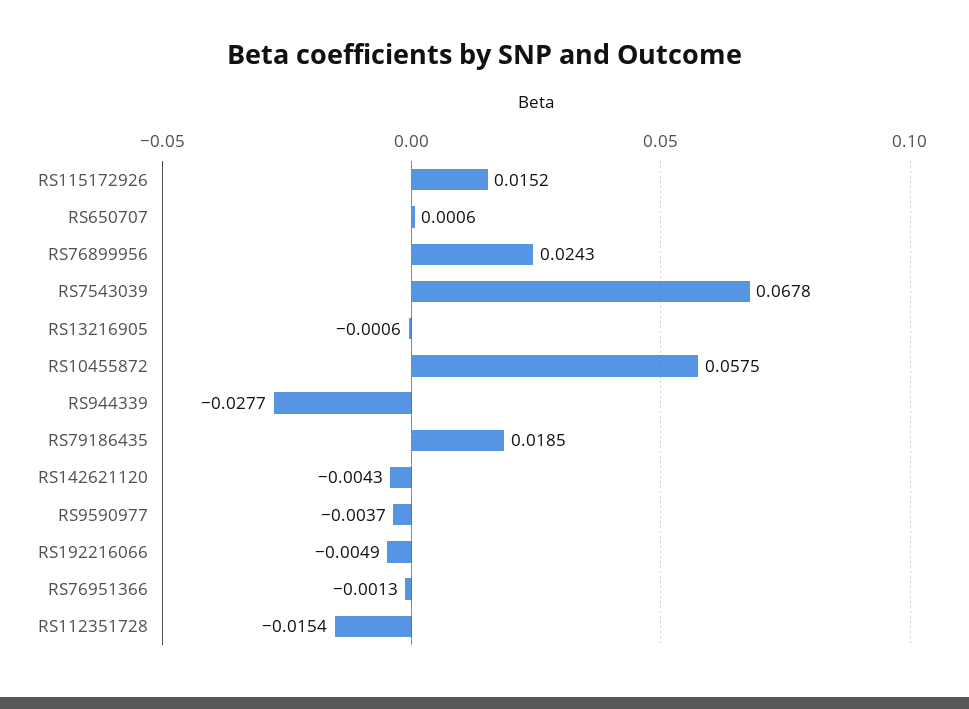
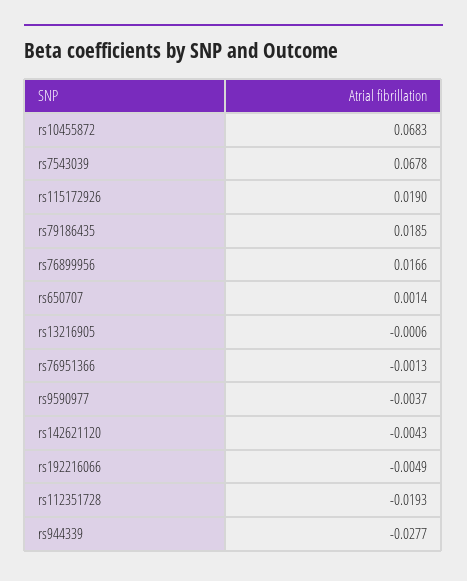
RS115172926: 0.0152 -> 0.019
RS650707: 0.0006 -> 0.0014
RS76899956: 0.0243 -> 0.0166
RS10455872: 0.0575 -> 0.0683
RS112351728: -0.0154 -> -0.0193

